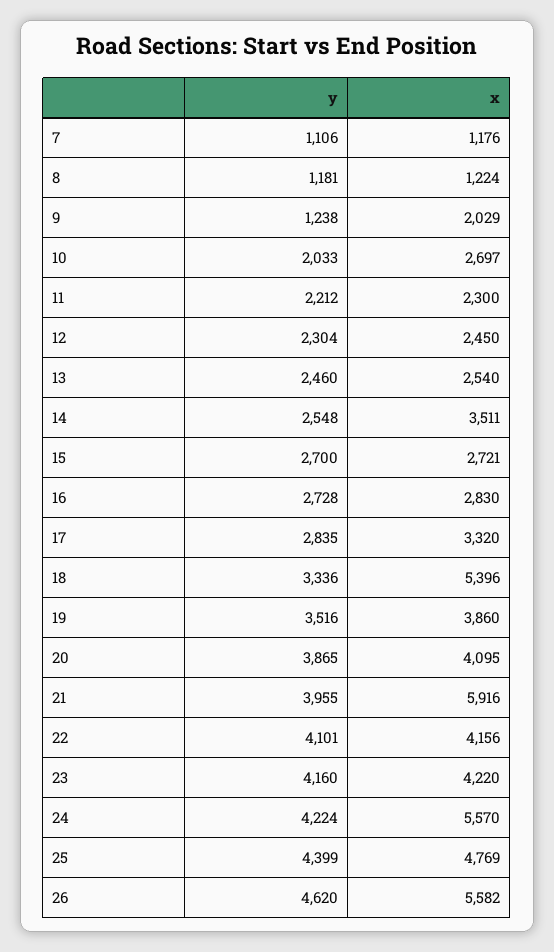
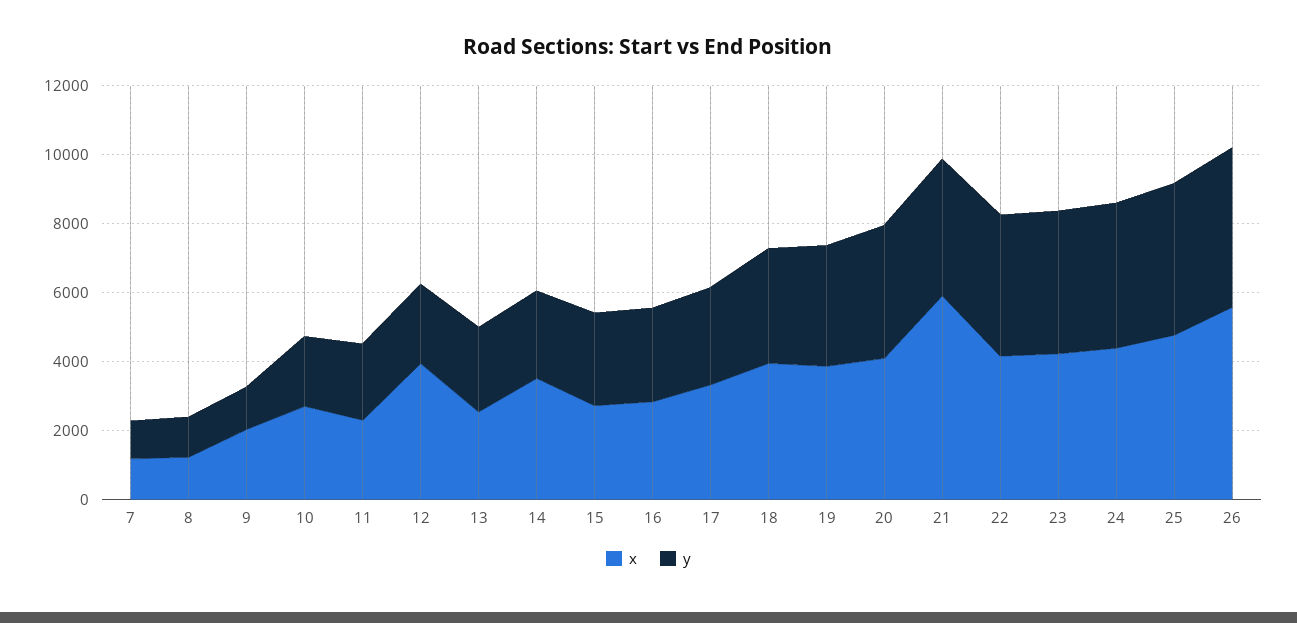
x, 12: 2450 -> 4000
x, 18: 5396 -> 4000
x, 24: 5570 -> 4500

